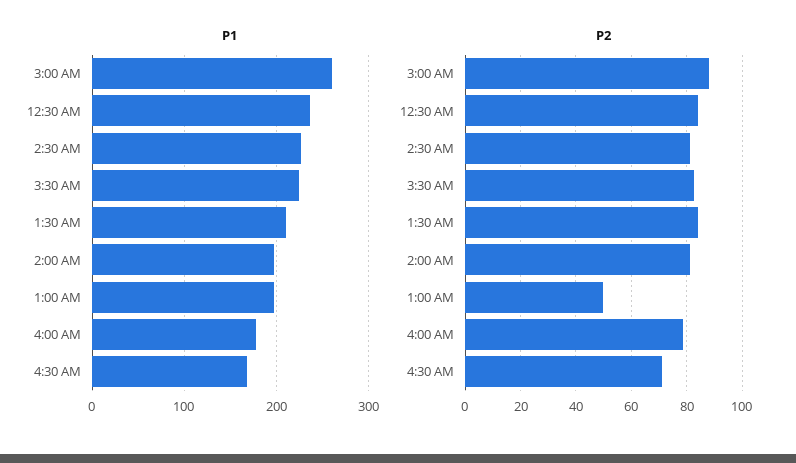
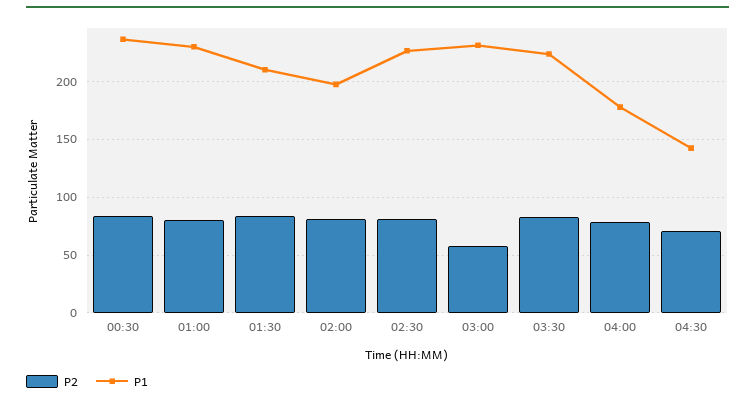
P1, 3:00 AM: 260 -> 230
P1, 1:00 AM: 200 -> 230
P1, 4:30 AM: 170 -> 140
P2, 3:00 AM: 87.5 -> 60
P2, 1:00 AM: 50 -> 80

